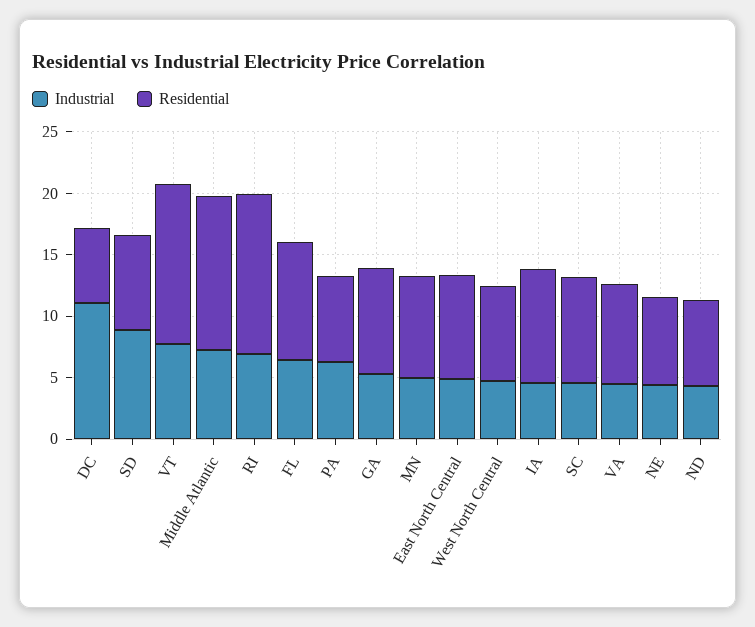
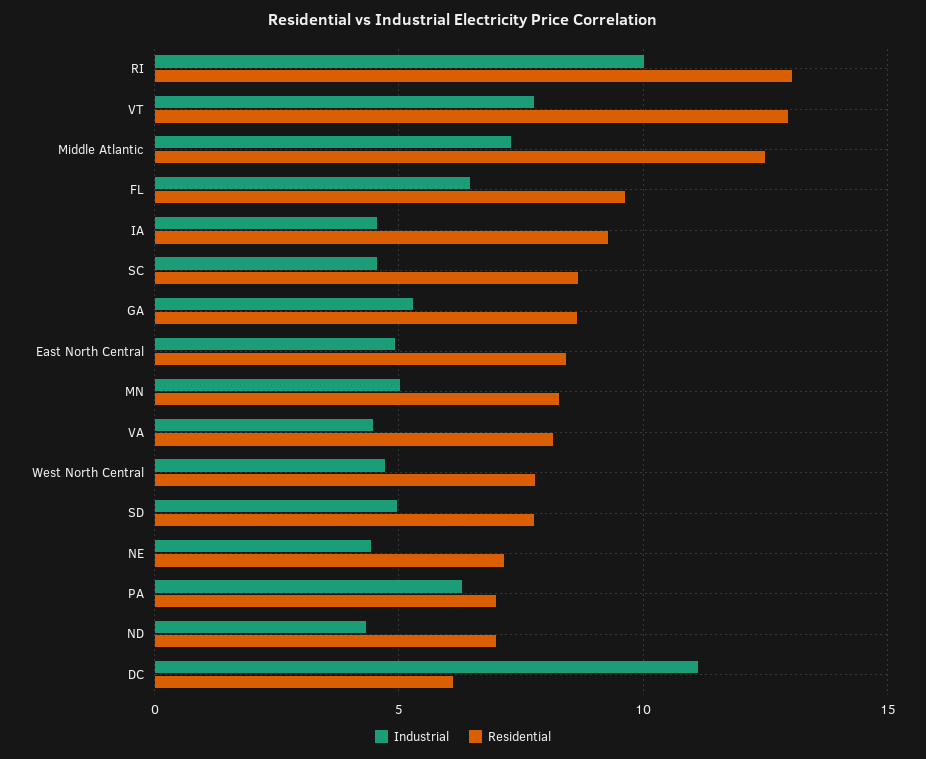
Industrial, SD: 9 -> 5
Industrial, RI: 7 -> 10

